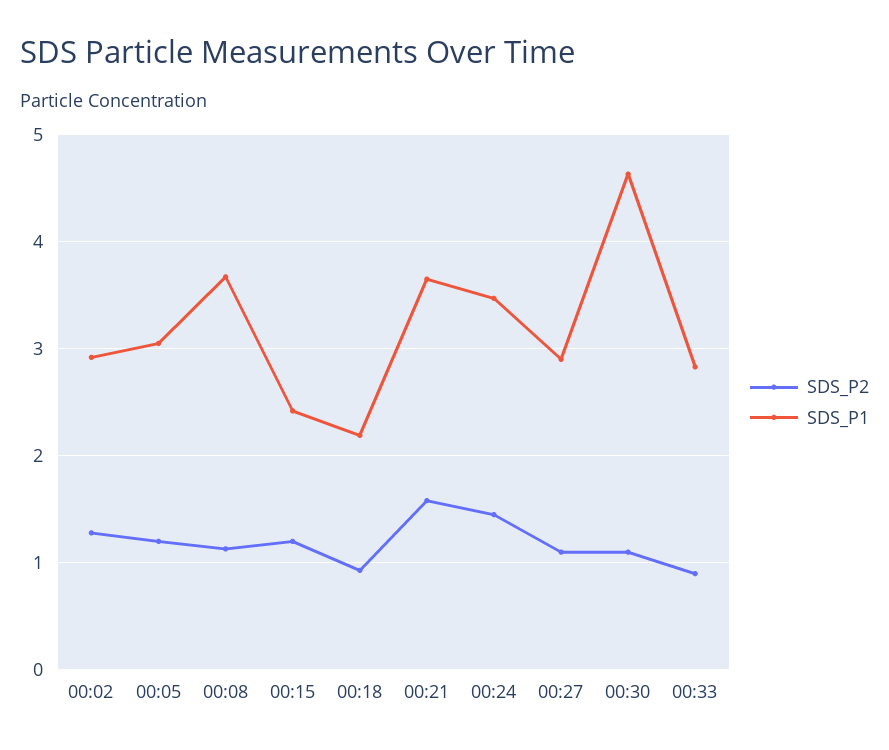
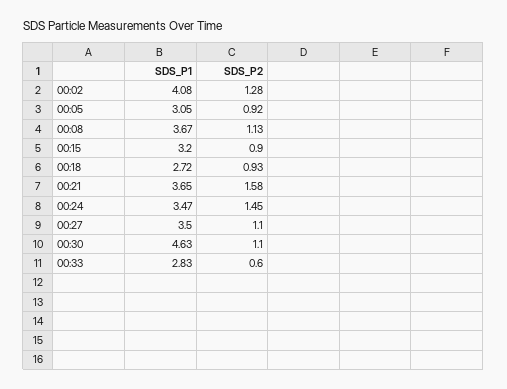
SDS_P1, 00:02: 2.9 -> 4.08
SDS_P2, 00:05: 1.2 -> 0.92
SDS_P2, 00:15: 1.2 -> 0.9
SDS_P1, 00:15: 2.4 -> 3.2
SDS_P1, 00:18: 2.2 -> 2.72
SDS_P1, 00:27: 2.9 -> 3.5
SDS_P2, 00:33: 0.9 -> 0.6

